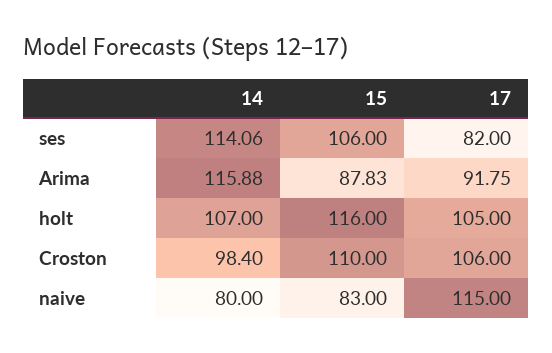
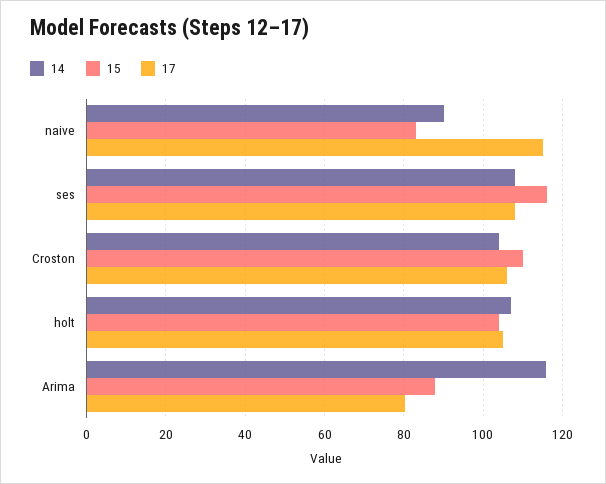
14, ses: 114.06 -> 108
15, ses: 106 -> 116
17, ses: 82 -> 108
17, Arima: 91.75 -> 80
15, holt: 116 -> 104
14, Croston: 98.4 -> 104
14, naive: 80 -> 90

